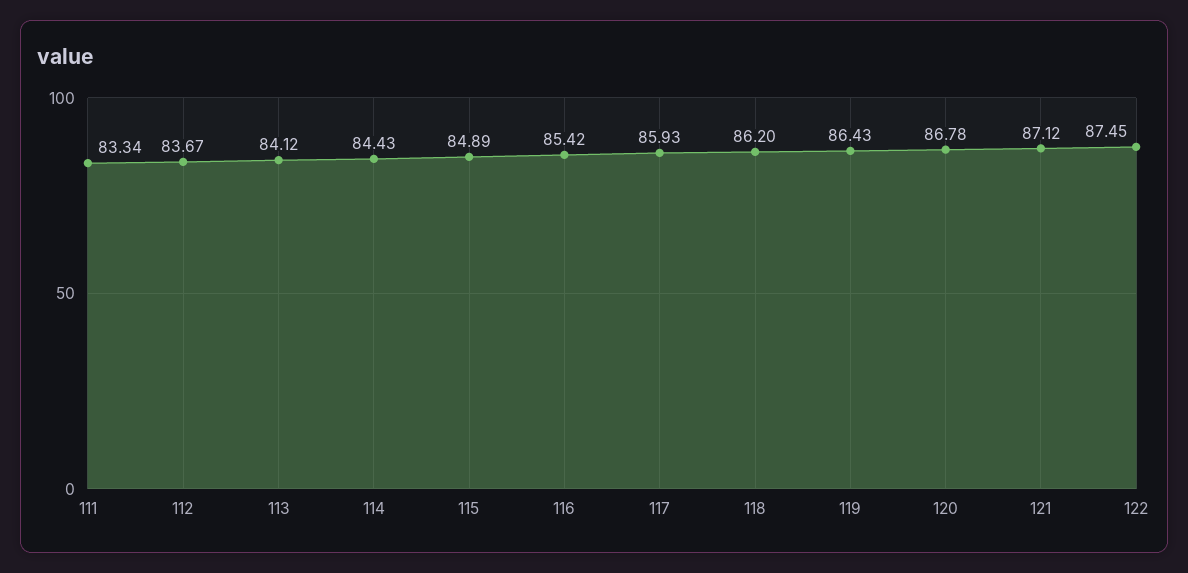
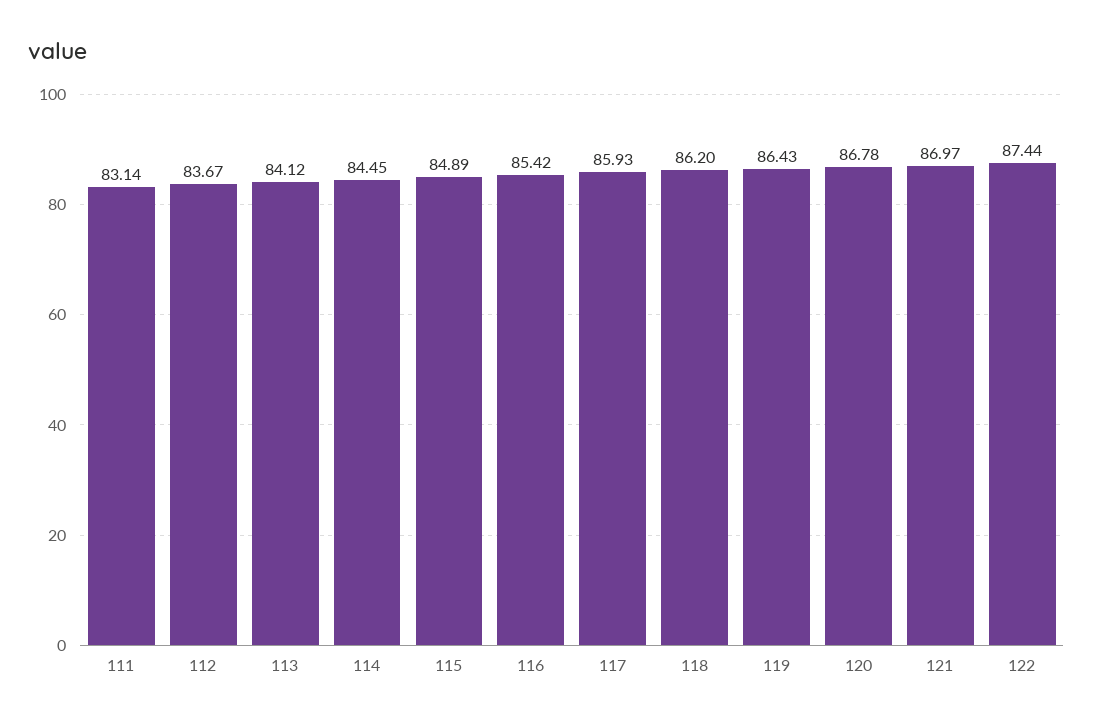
111: 83.34 -> 83.14
114: 84.43 -> 84.45
121: 87.12 -> 86.97
122: 87.45 -> 87.44

